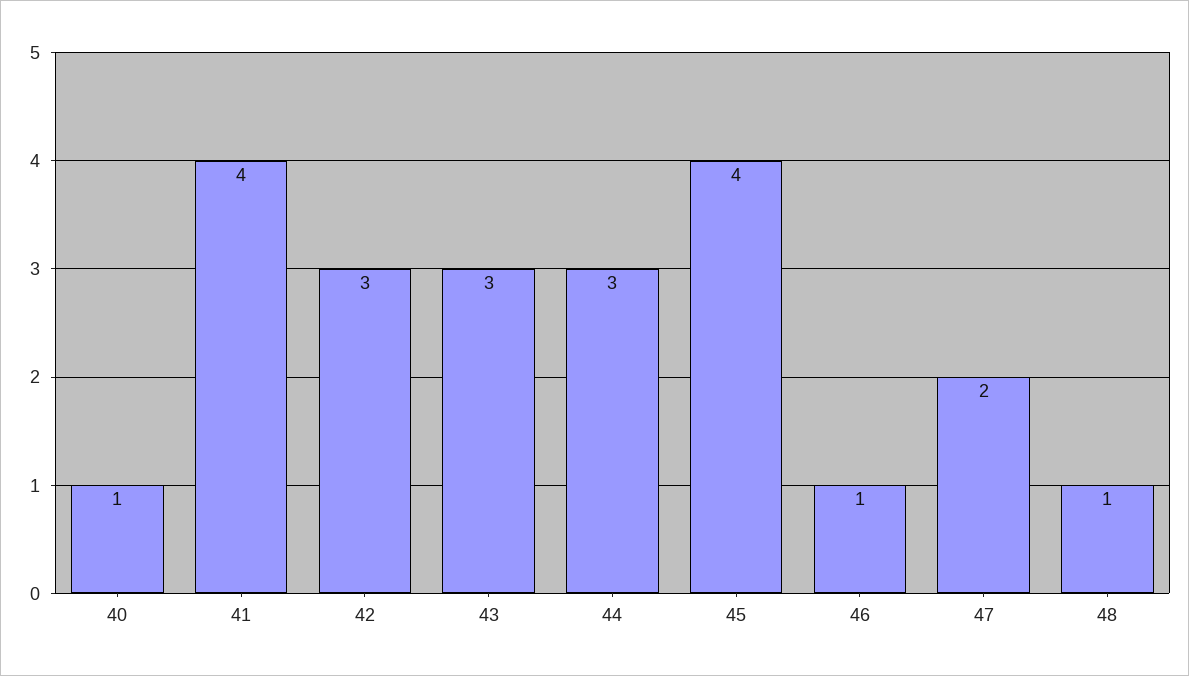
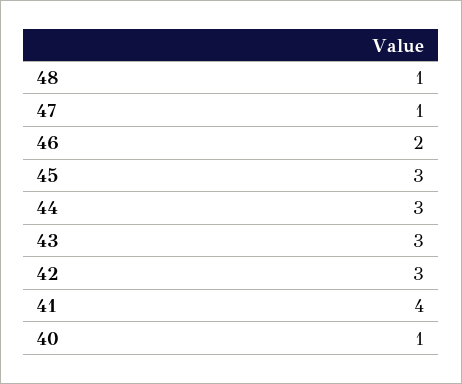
45: 4 -> 3
46: 1 -> 2
47: 2 -> 1

